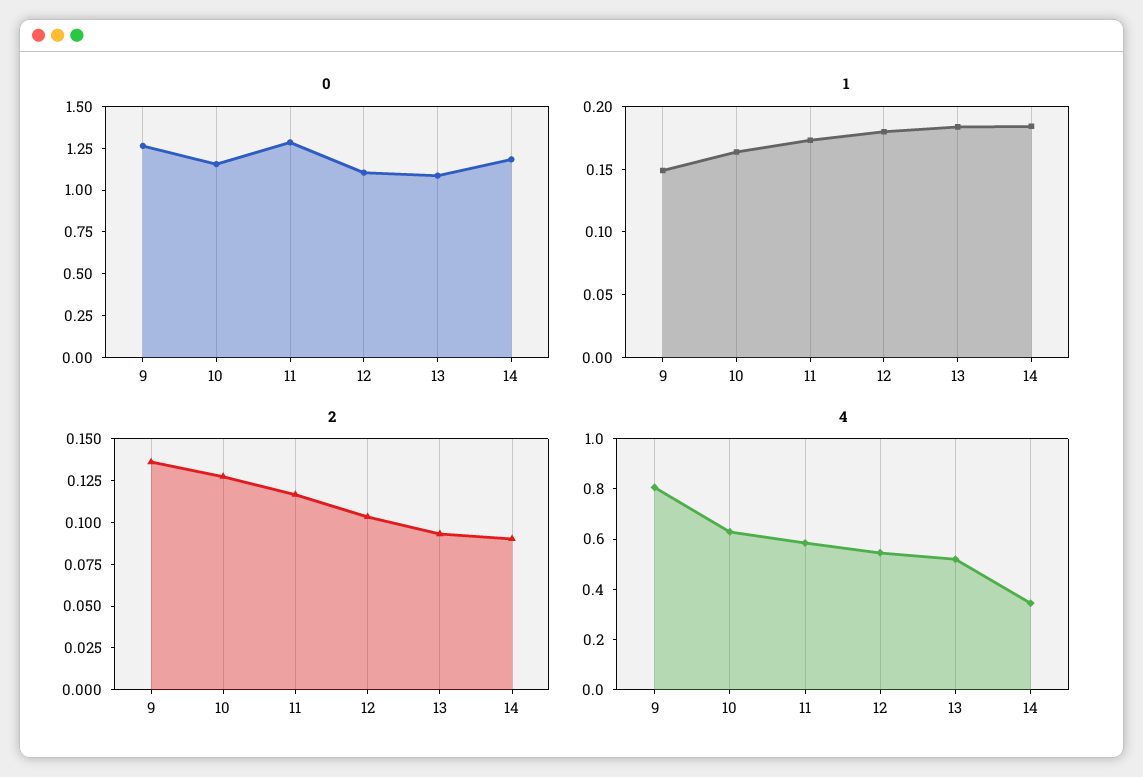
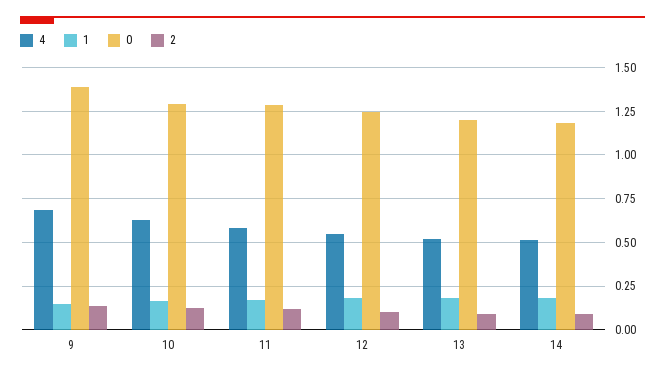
0, 9: 1.25 -> 1.4
0, 10: 1.15 -> 1.3
0, 12: 1.1 -> 1.25
0, 13: 1.1 -> 1.2
4, 9: 0.8 -> 0.7
4, 14: 0.35 -> 0.5

